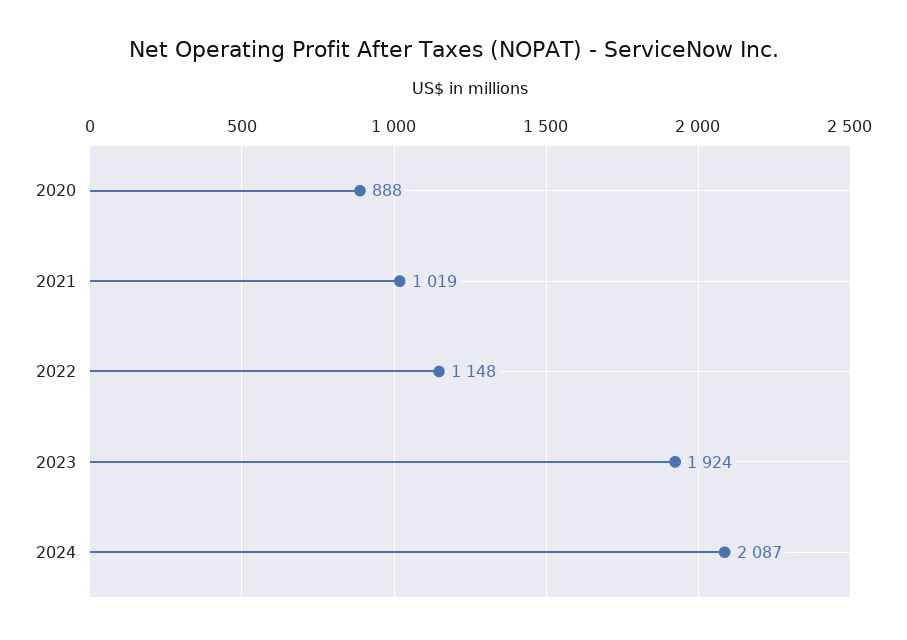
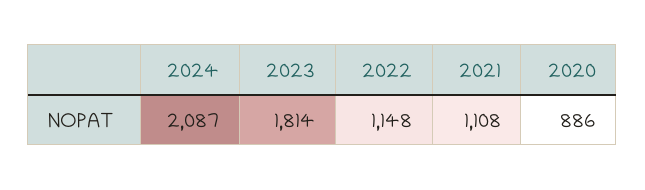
2020: 888 -> 886
2021: 1019 -> 1108
2023: 1924 -> 1814

